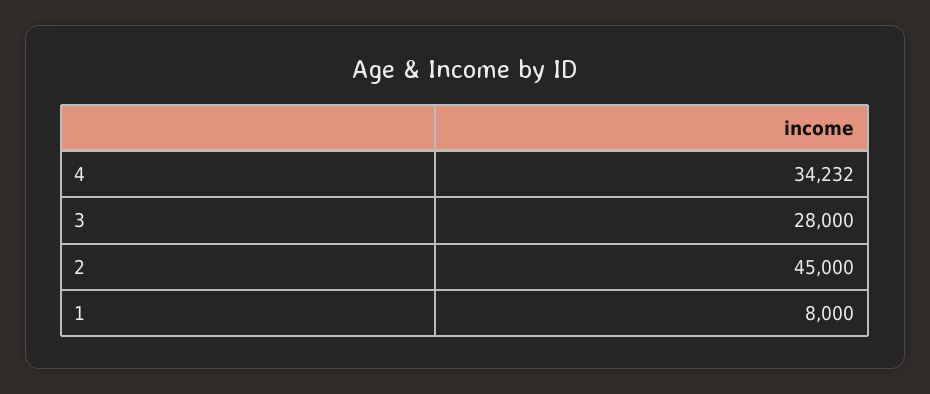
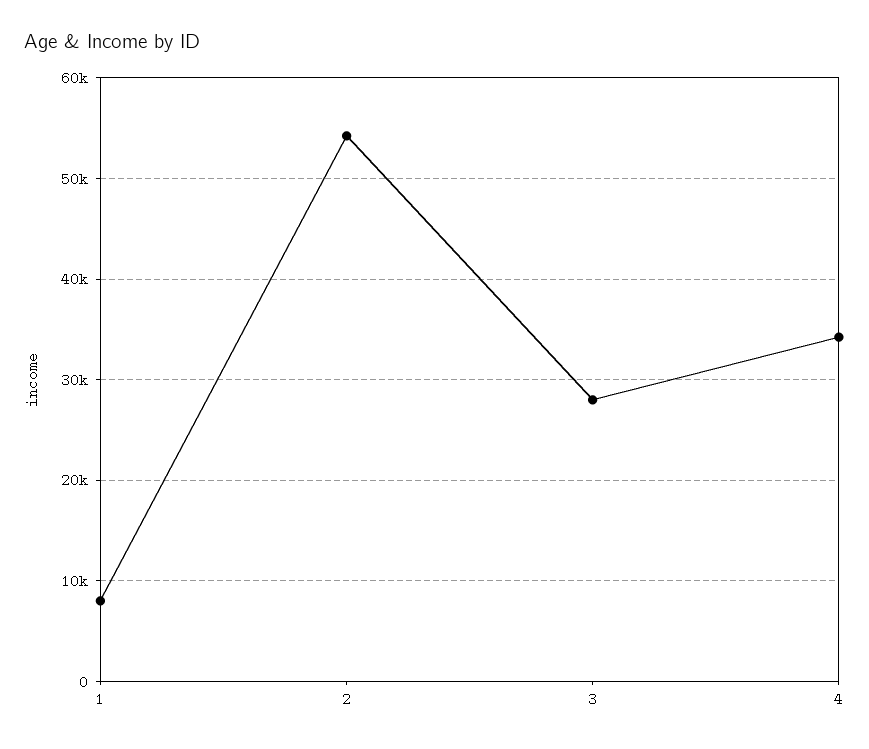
2: 45000 -> 54000

